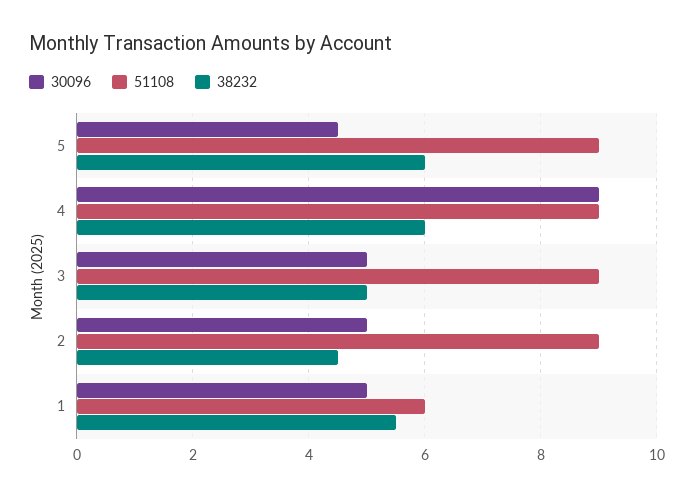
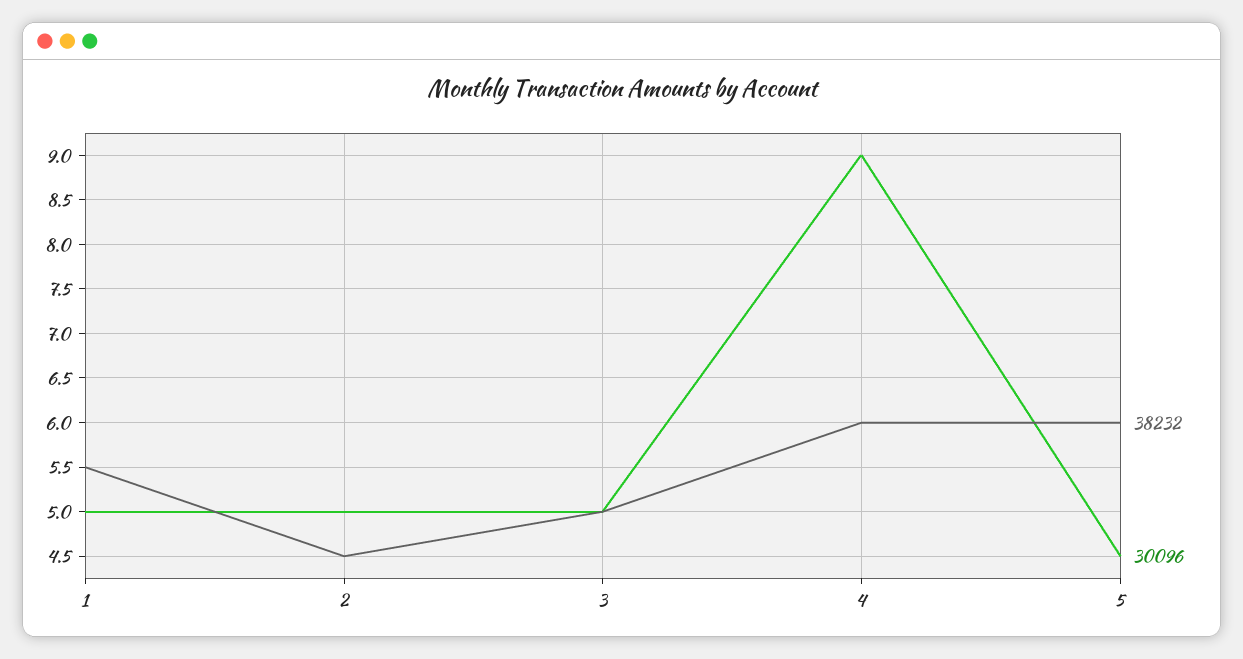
51108, 5: 9 -> none
51108, 4: 9 -> none
51108, 3: 9 -> none
51108, 2: 9 -> none
51108, 1: 6 -> none

